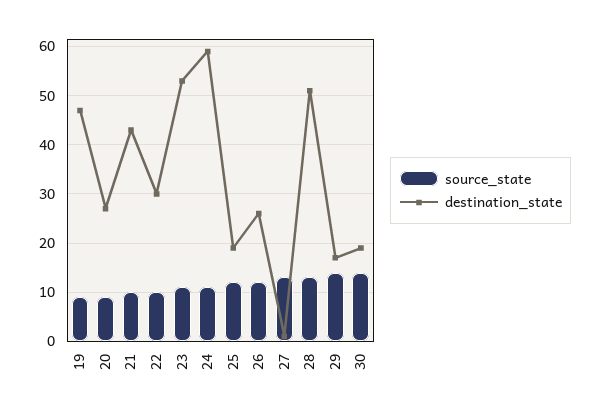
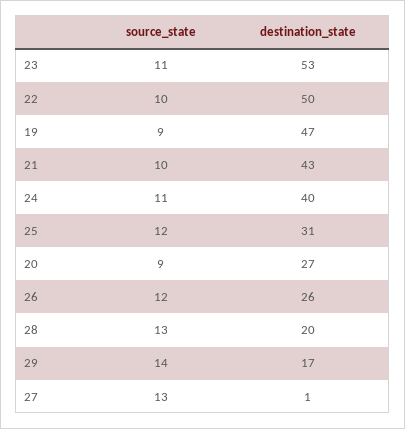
destination_state, 22: 30 -> 50
destination_state, 24: 60 -> 40
destination_state, 25: 20 -> 31
destination_state, 28: 50 -> 20
source_state, 30: 15 -> none
destination_state, 30: 20 -> none

